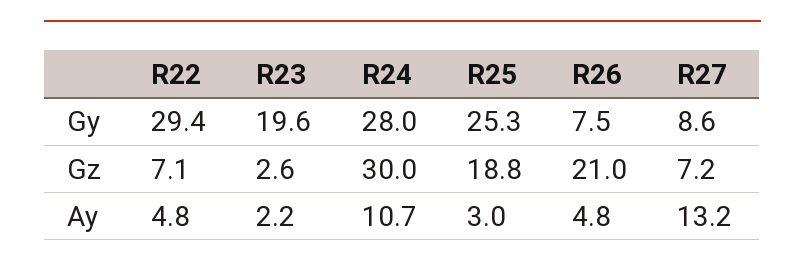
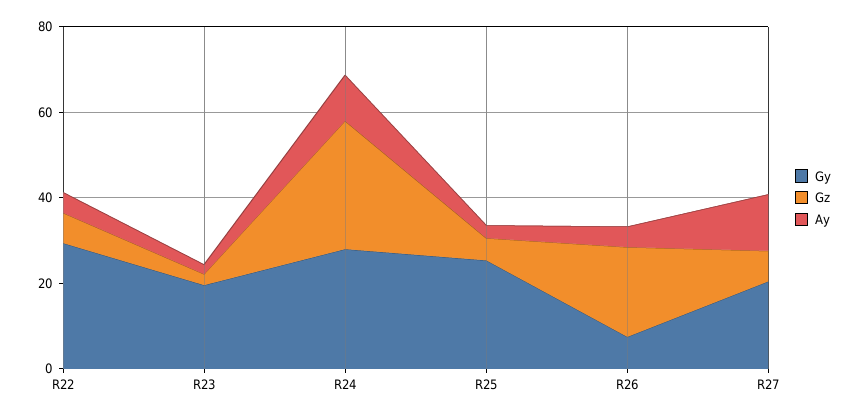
Gy, R27: 8.6 -> 20
Gz, R25: 18.8 -> 5

